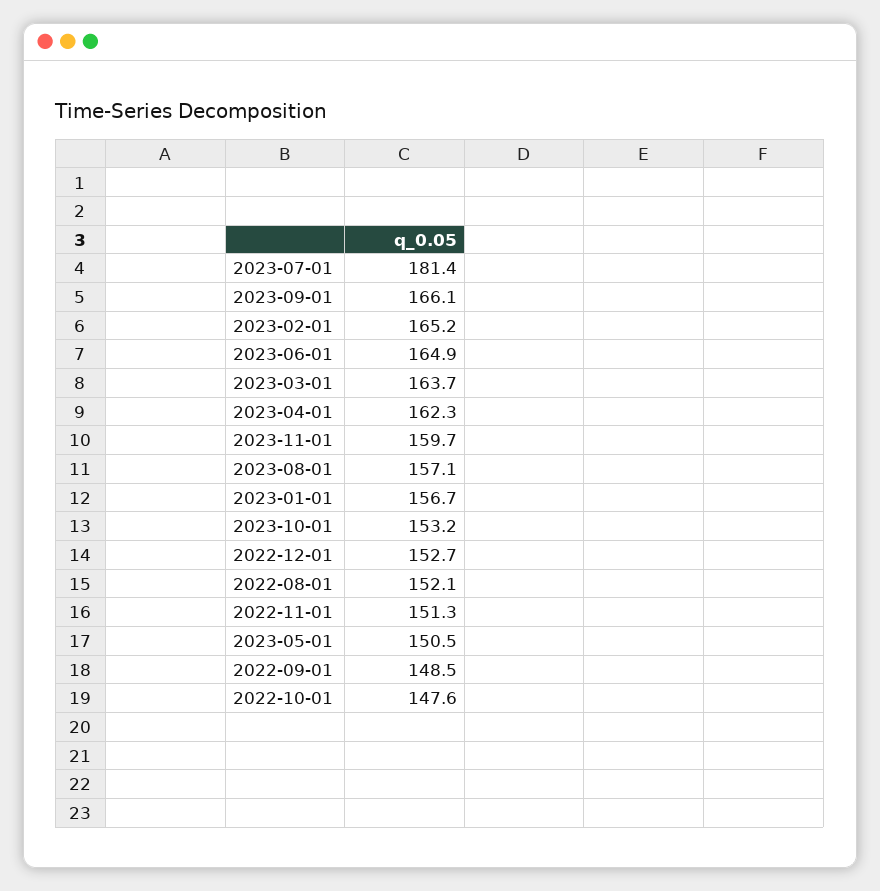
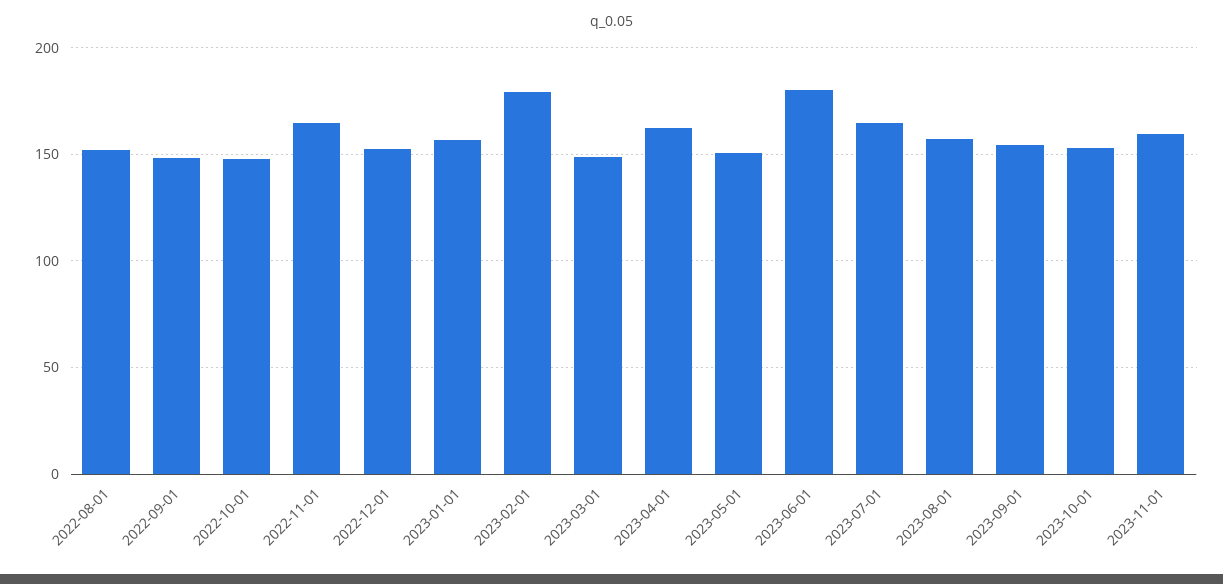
2023-07-01: 181.4 -> 165
2023-09-01: 166.1 -> 155
2023-02-01: 165.2 -> 180
2023-06-01: 164.9 -> 180
2023-03-01: 163.7 -> 150
2022-11-01: 151.3 -> 165

